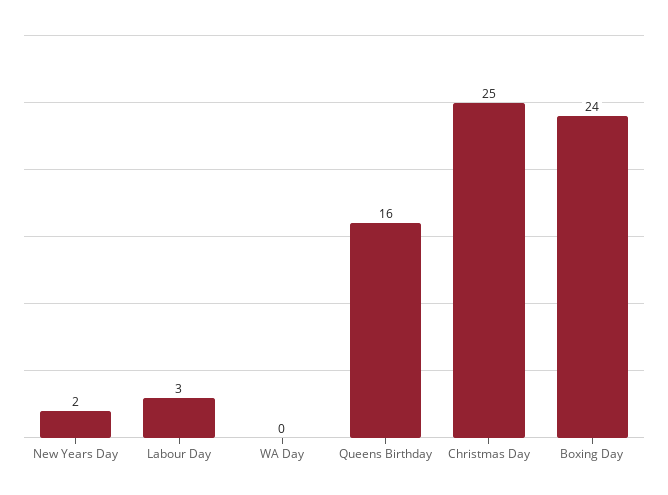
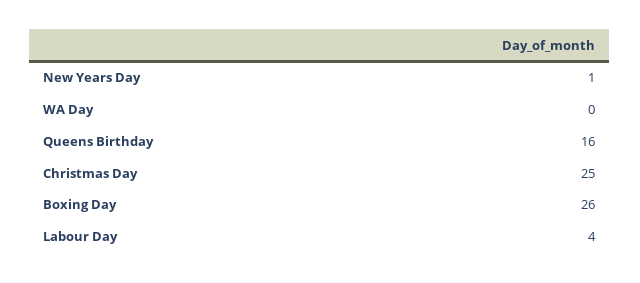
New Years Day: 2 -> 1
Labour Day: 3 -> 4
Boxing Day: 24 -> 26

